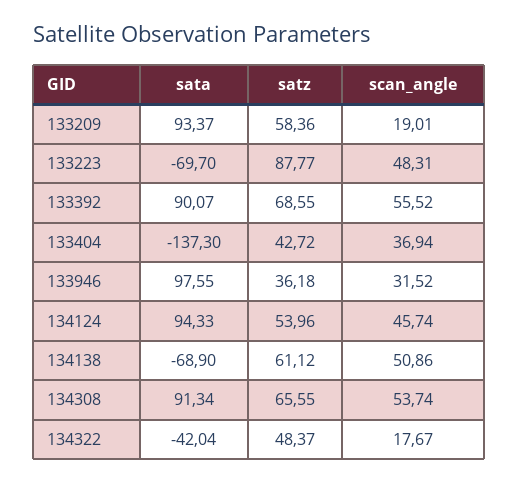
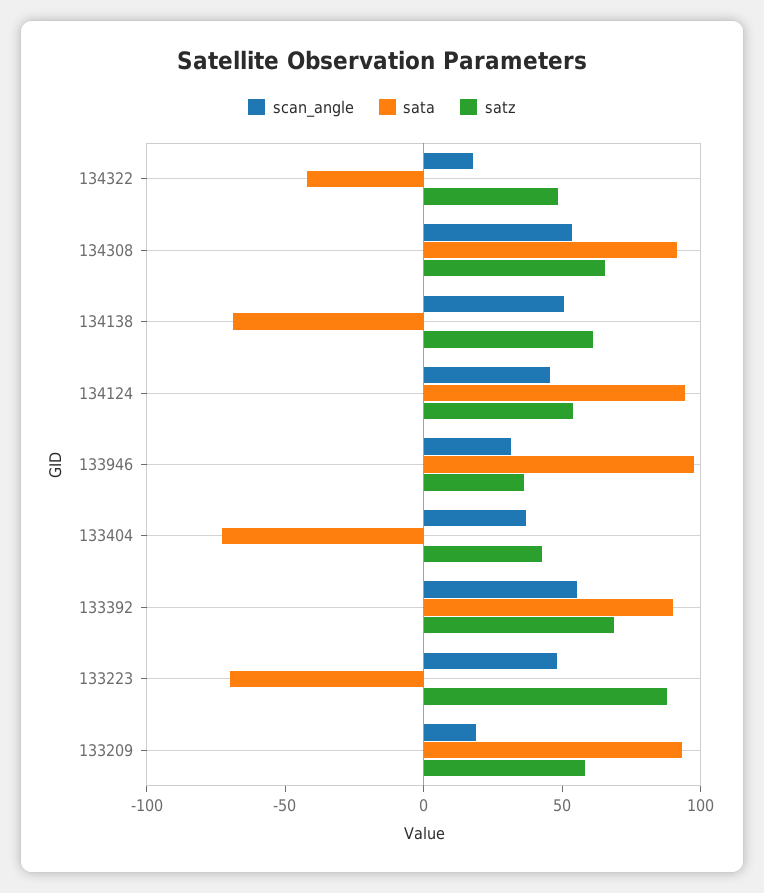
sata, 133404: -137.3 -> -70

